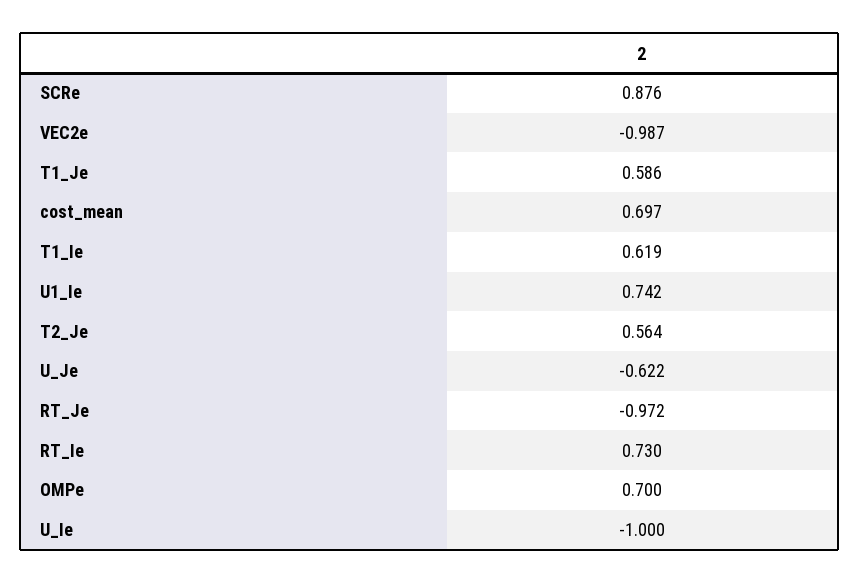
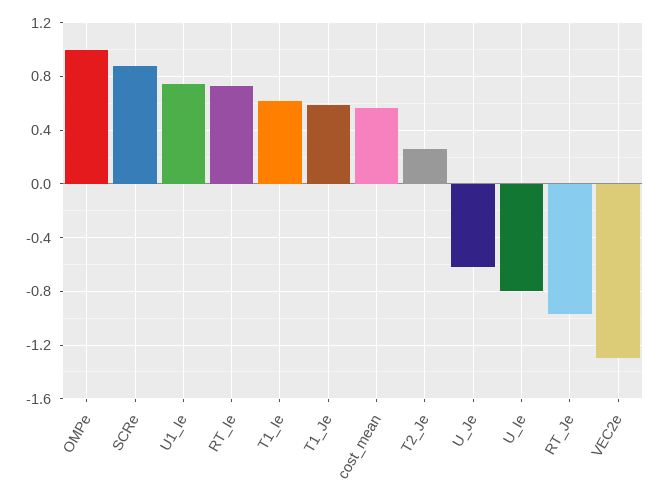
VEC2e: -0.987 -> -1.3
cost_mean: 0.697 -> 0.55
T2_Je: 0.564 -> 0.25
OMPe: 0.7 -> 1
U_Ie: -1 -> -0.8

